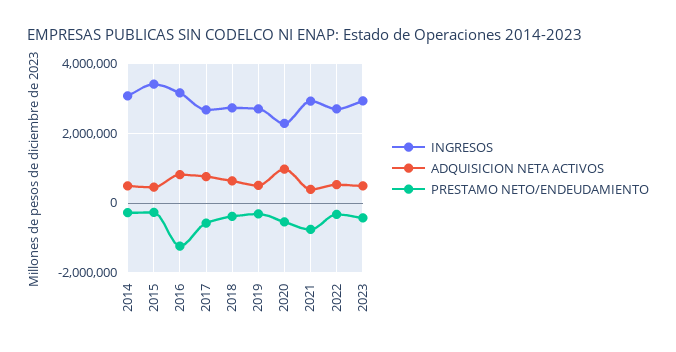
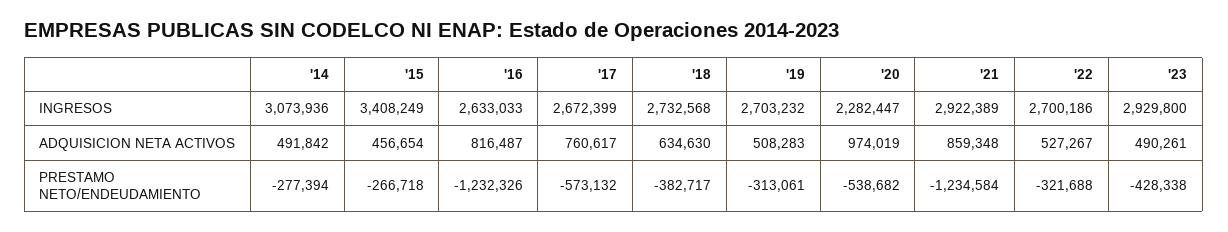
INGRESOS, 2016: 3200000 -> 2633033
ADQUISICION NETA ACTIVOS, 2021: 400000 -> 859348
PRESTAMO NETO/ENDEUDAMIENTO, 2021: -800000 -> -1234584

